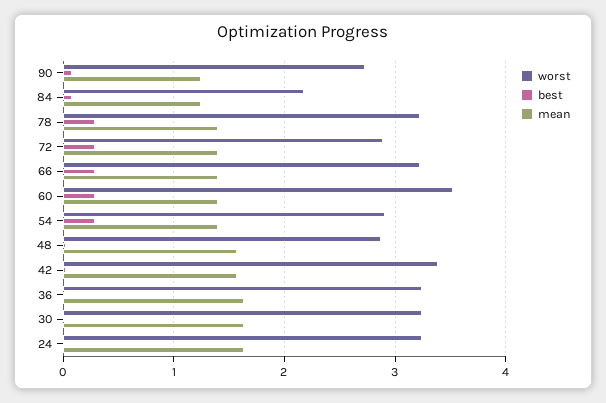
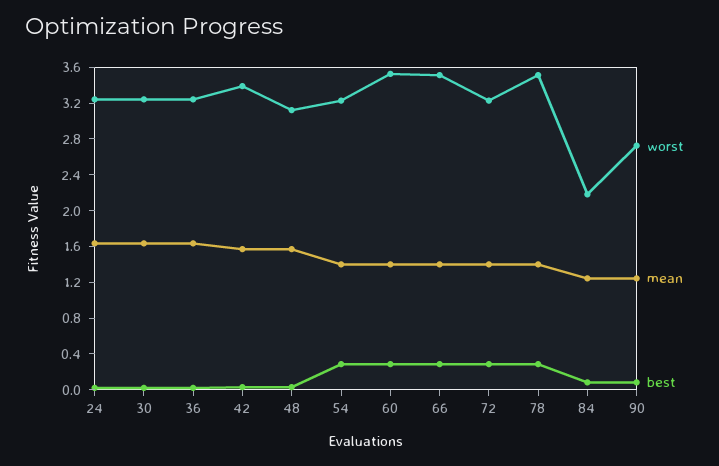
worst, 78: 3.2 -> 3.5
worst, 72: 2.9 -> 3.2
worst, 66: 3.2 -> 3.5
worst, 54: 2.9 -> 3.2
worst, 48: 2.9 -> 3.1

